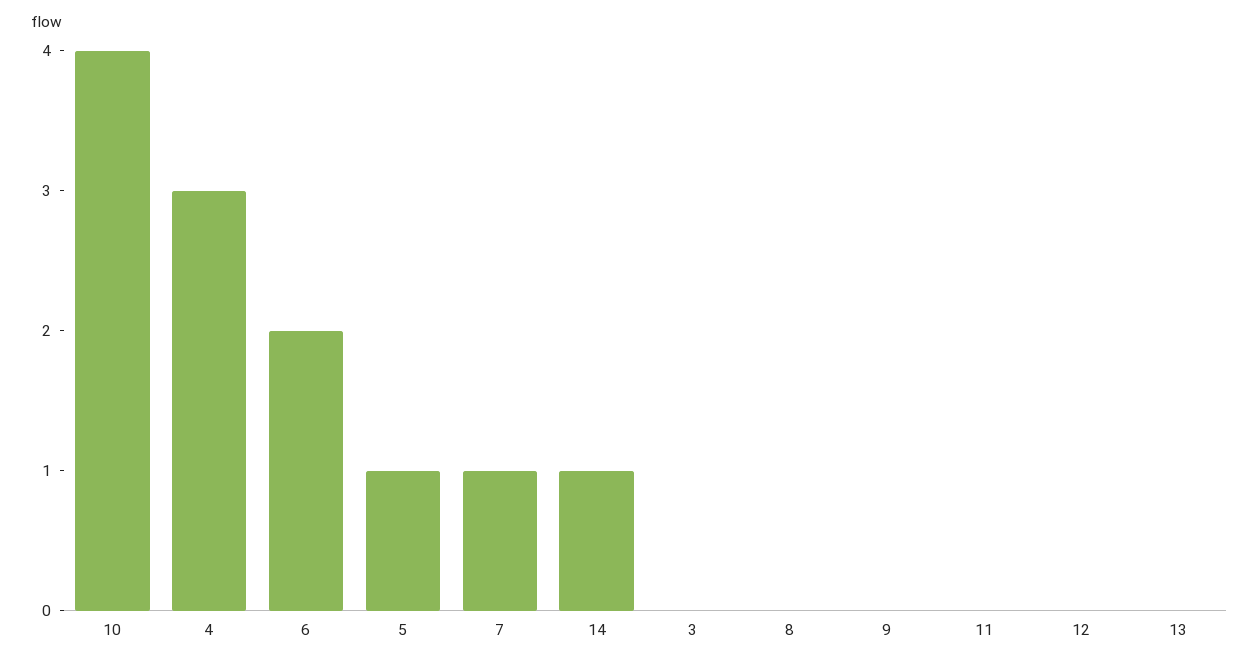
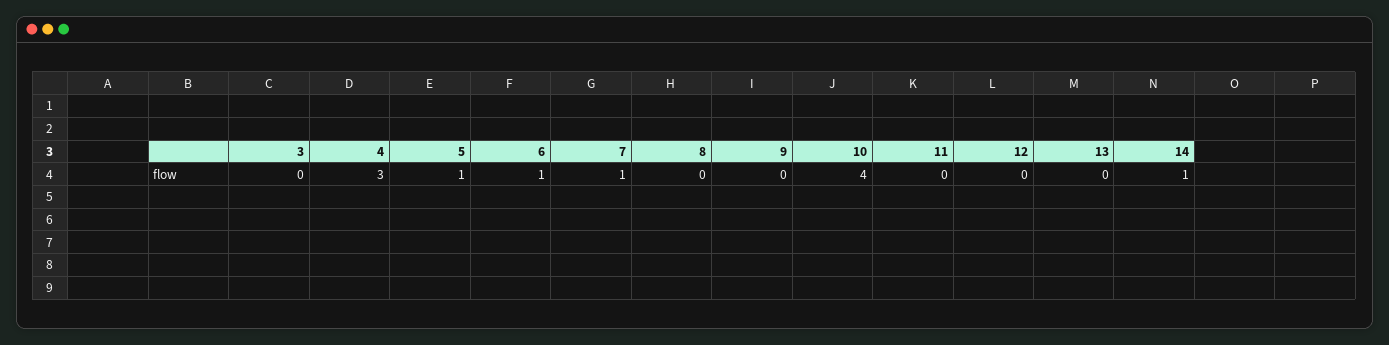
6: 2 -> 1

